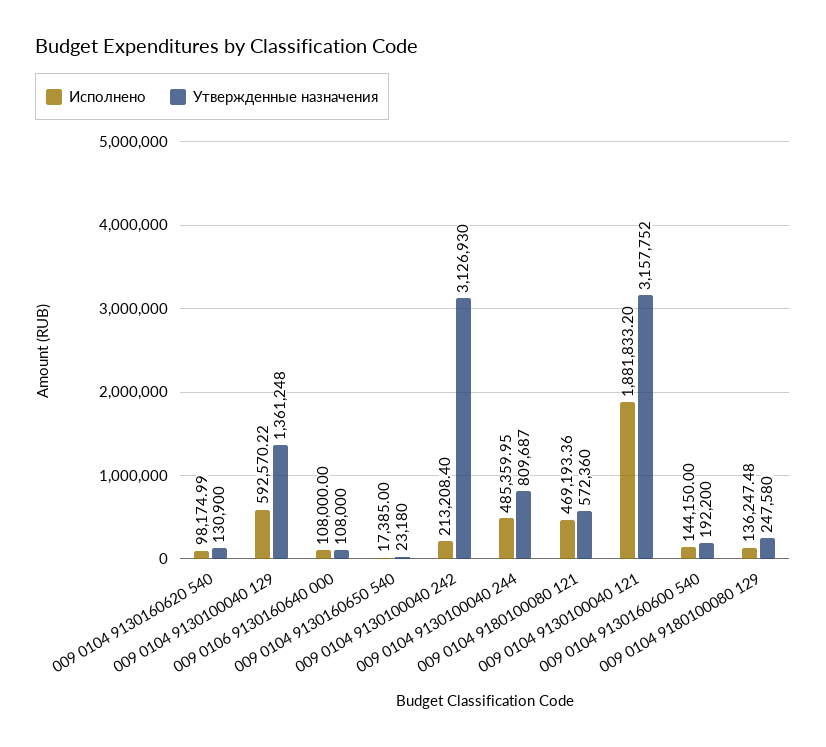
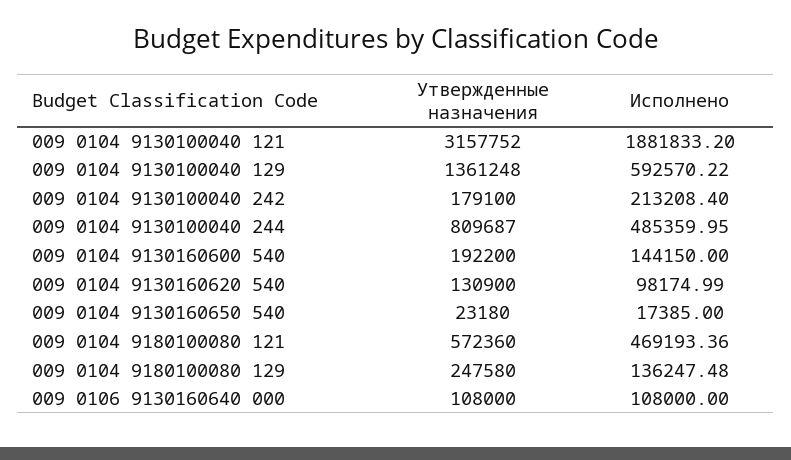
Утвержденные назначения, 009 0104 9130100040 242: 3126930 -> 179100

